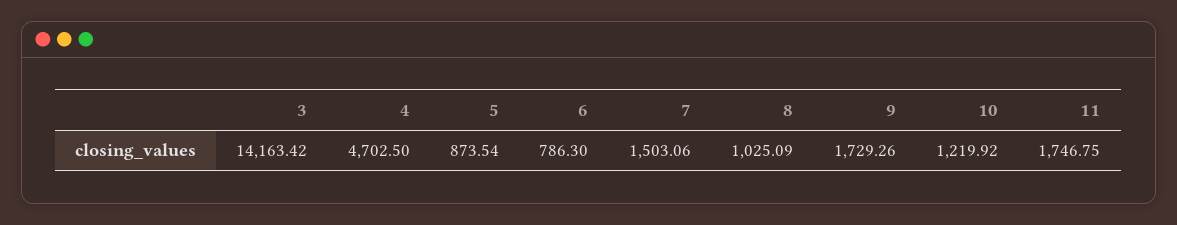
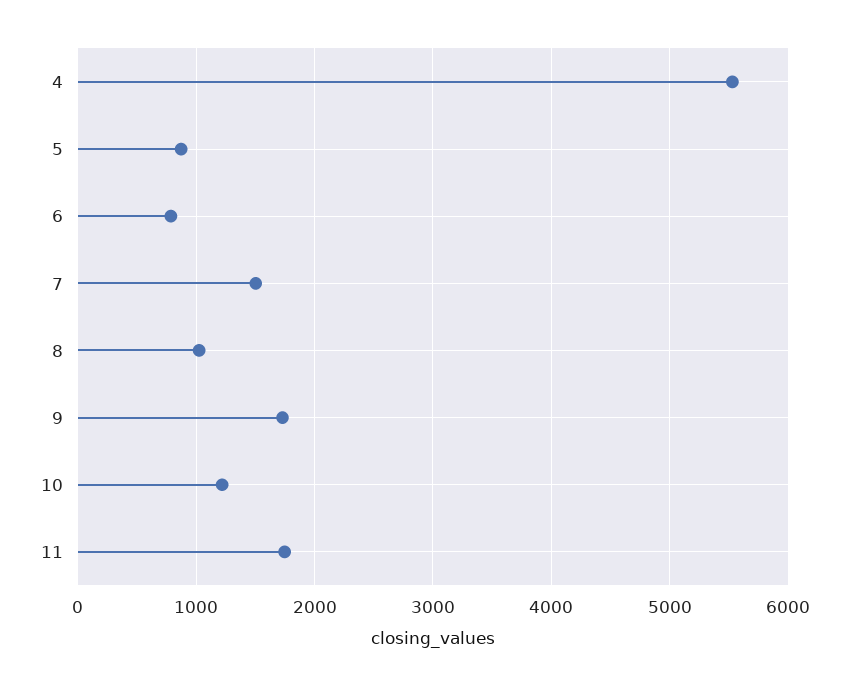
3: 14163.42 -> none
4: 4702.5 -> 5500

